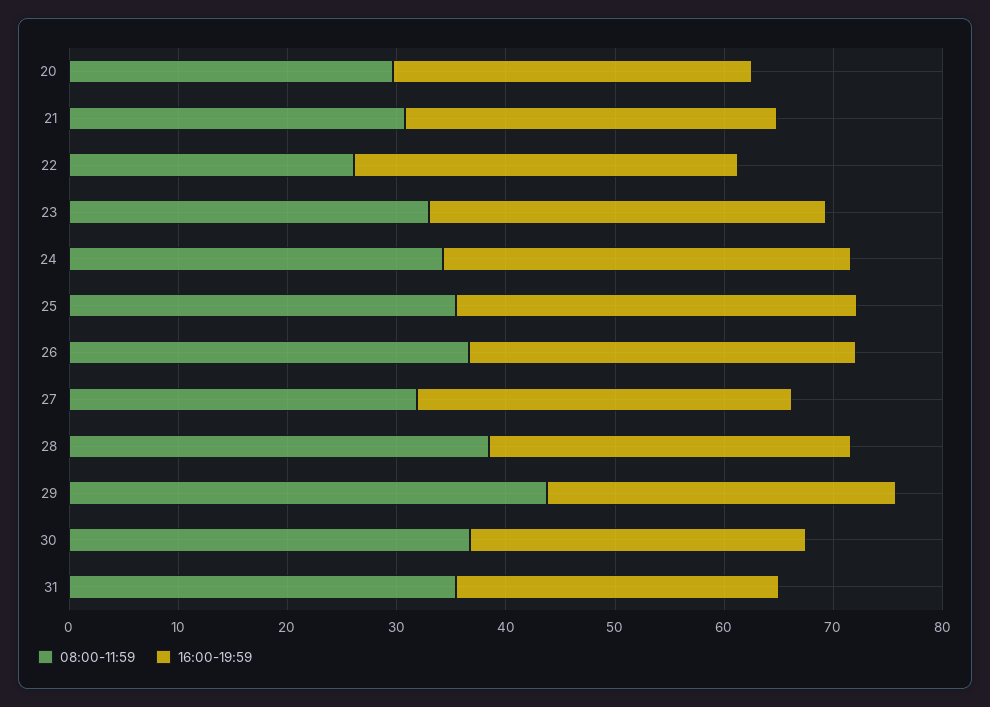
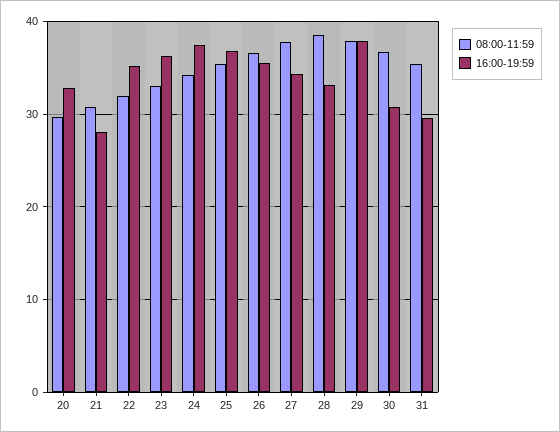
16:00-19:59, 21: 34 -> 28
08:00-11:59, 22: 26 -> 32
08:00-11:59, 27: 32 -> 38
08:00-11:59, 29: 44 -> 38
16:00-19:59, 29: 32 -> 38

